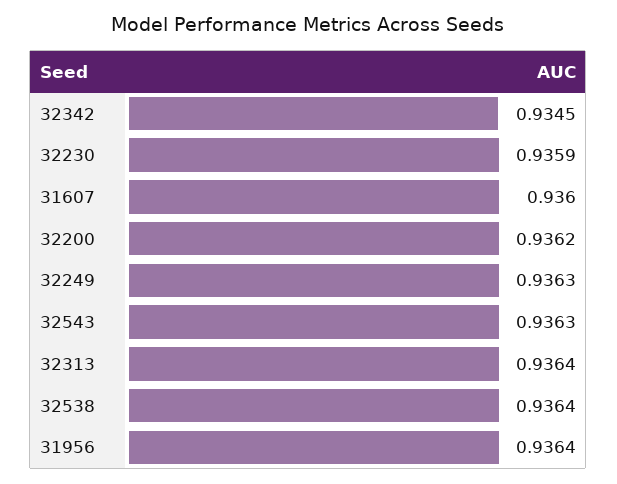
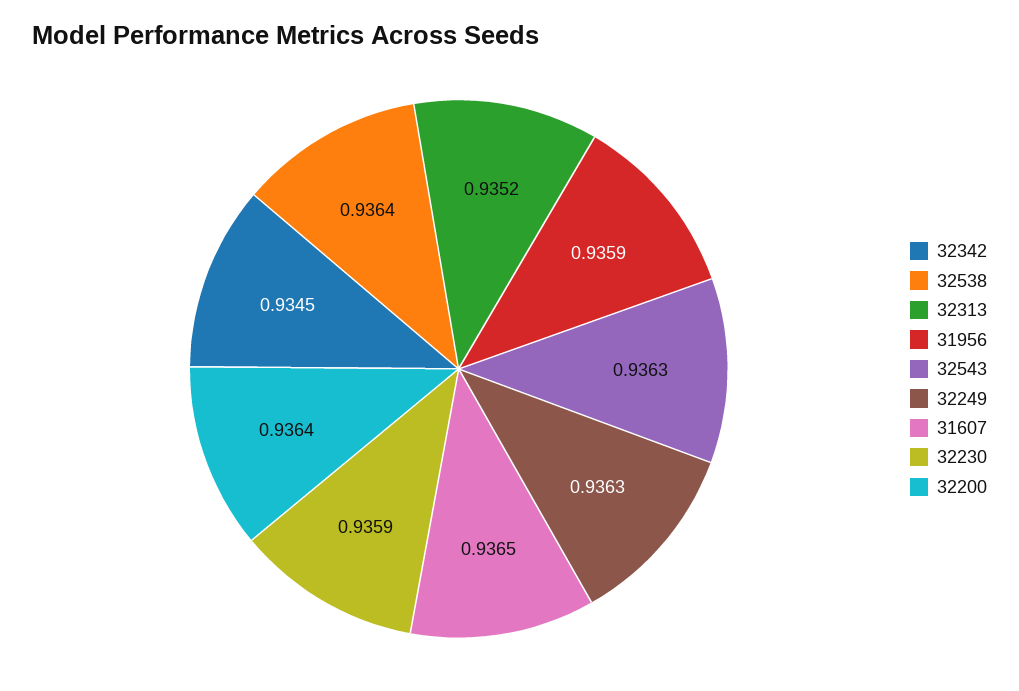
31607: 0.936 -> 0.9365
32200: 0.9362 -> 0.9364
32313: 0.9364 -> 0.9352
31956: 0.9364 -> 0.9359

